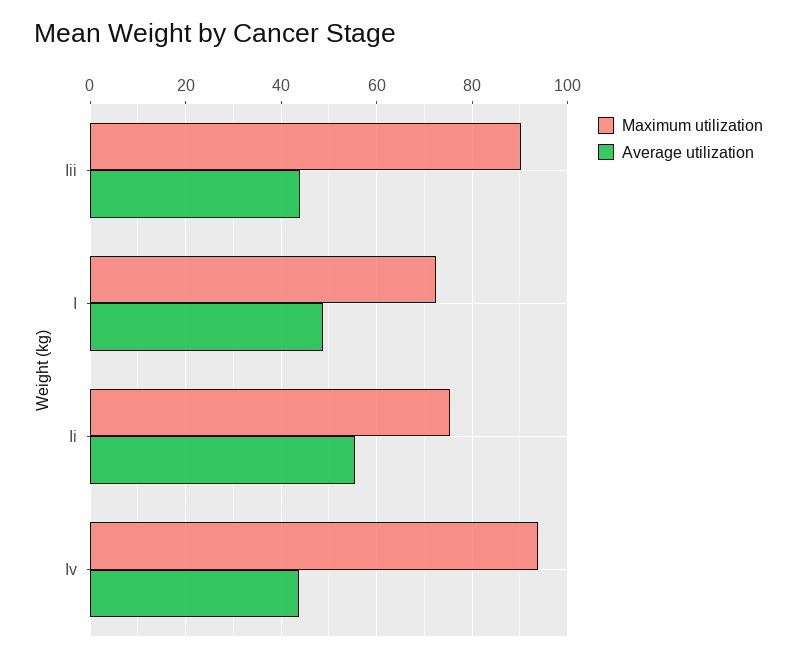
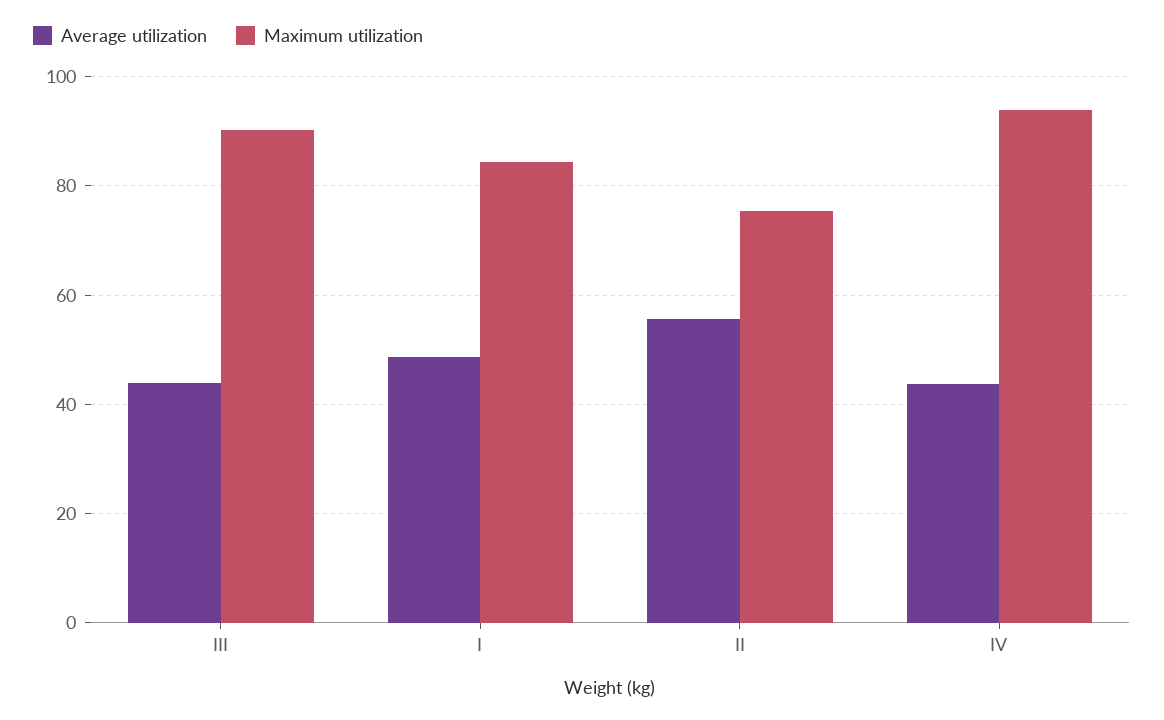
Maximum utilization, I: 72 -> 84

